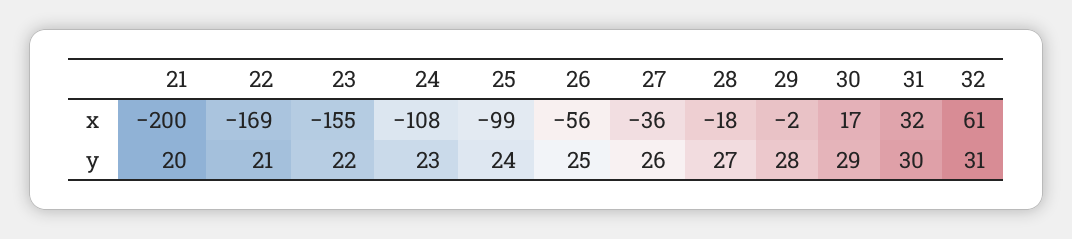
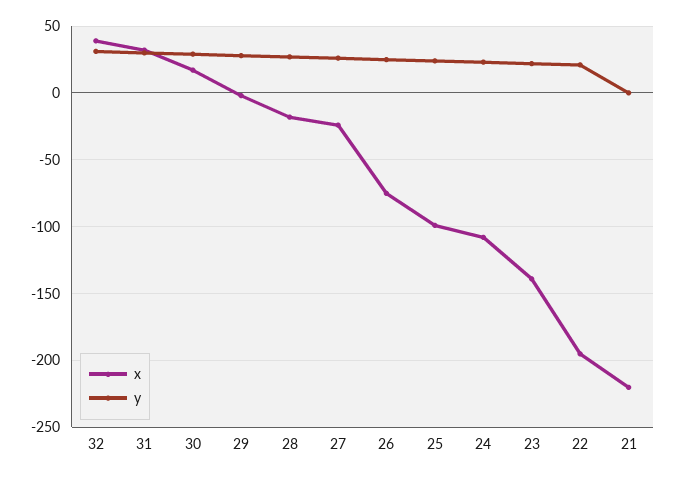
x, 21: -200 -> -220
x, 22: -169 -> -195
x, 23: -155 -> -140
x, 26: -56 -> -75
x, 27: -36 -> -25
x, 32: 61 -> 40
y, 21: 20 -> 0

